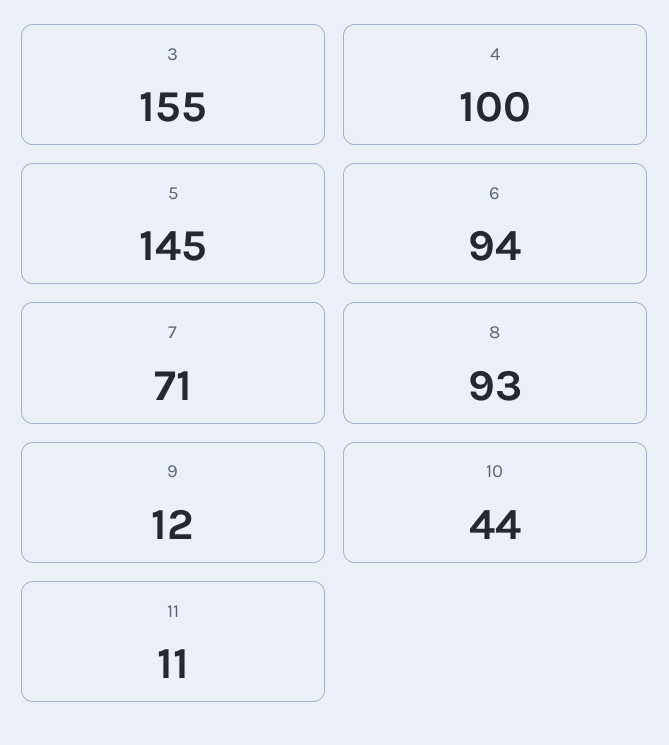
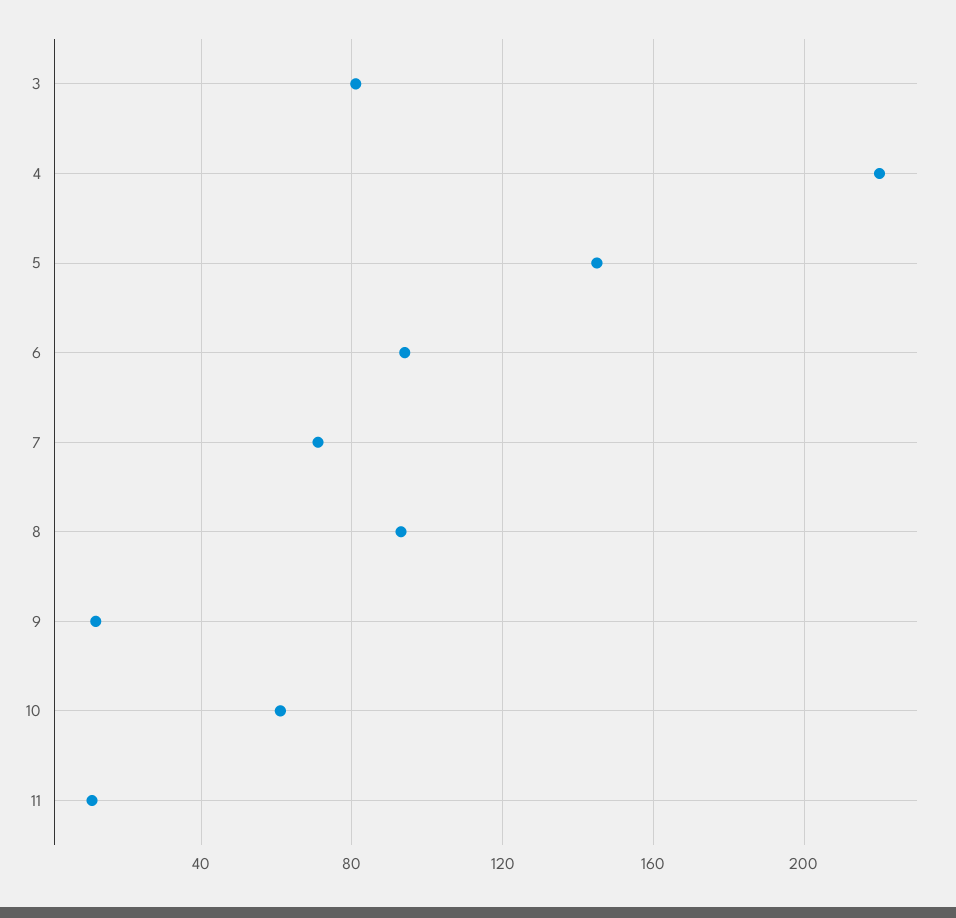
3: 155 -> 80
4: 100 -> 220
10: 44 -> 60

